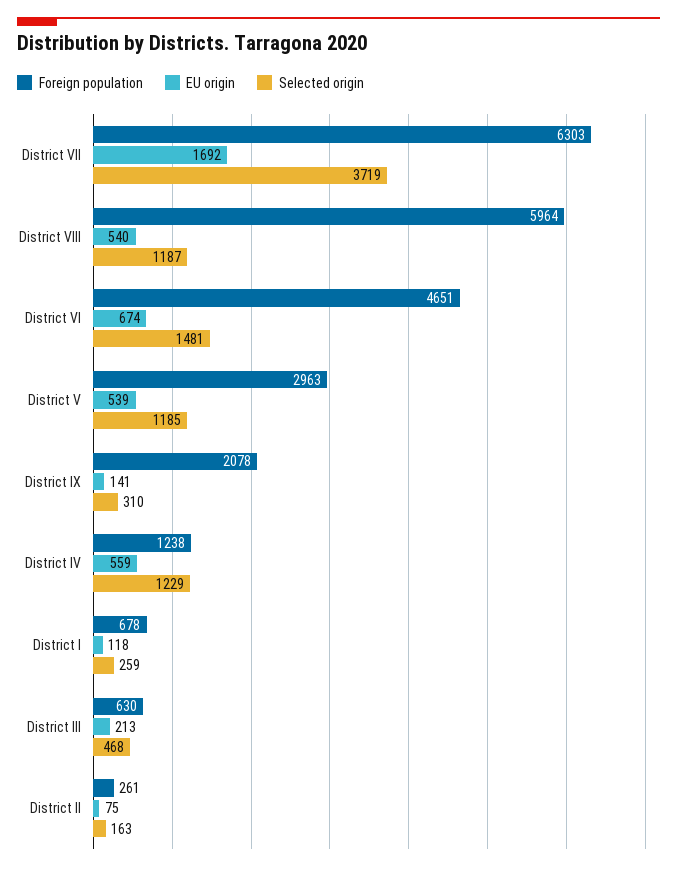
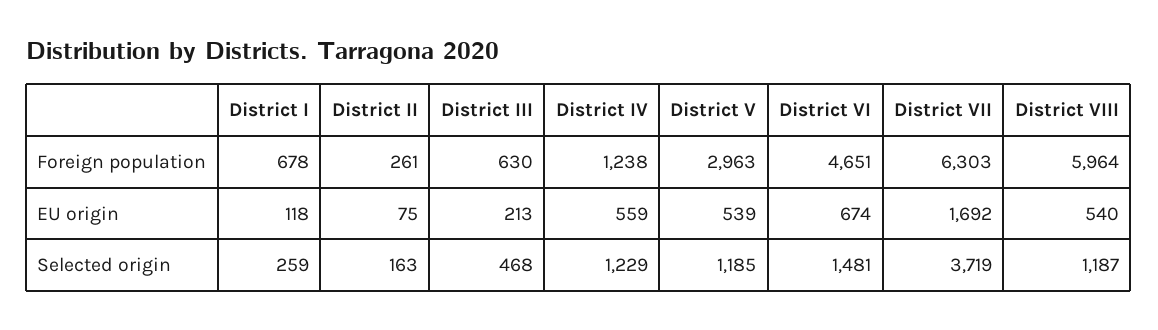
Foreign population, District IX: 2078 -> none
EU origin, District IX: 141 -> none
Selected origin, District IX: 310 -> none

